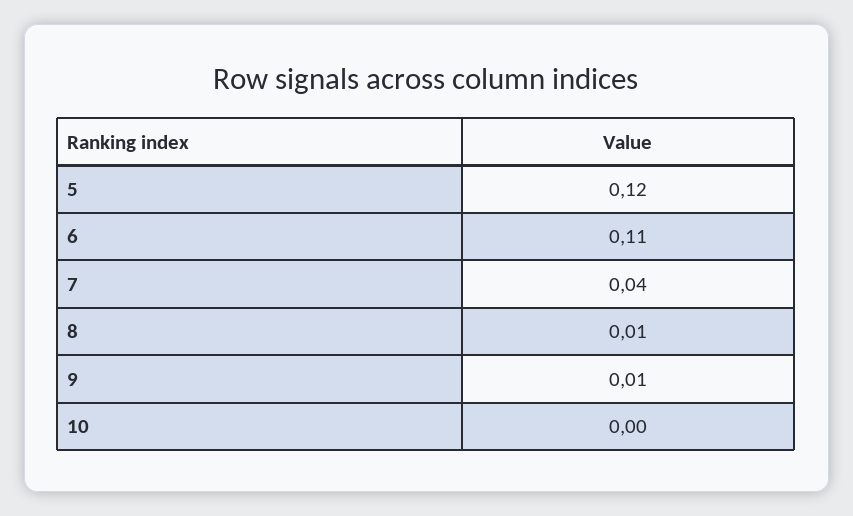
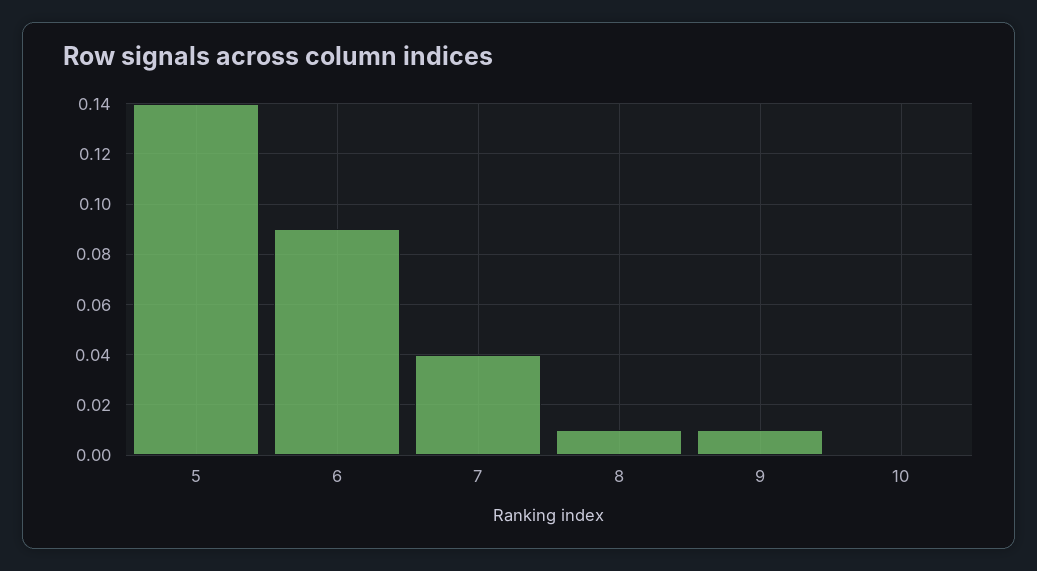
5: 0.12 -> 0.14
6: 0.11 -> 0.09

